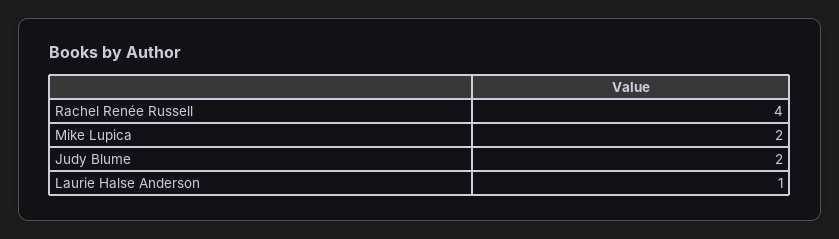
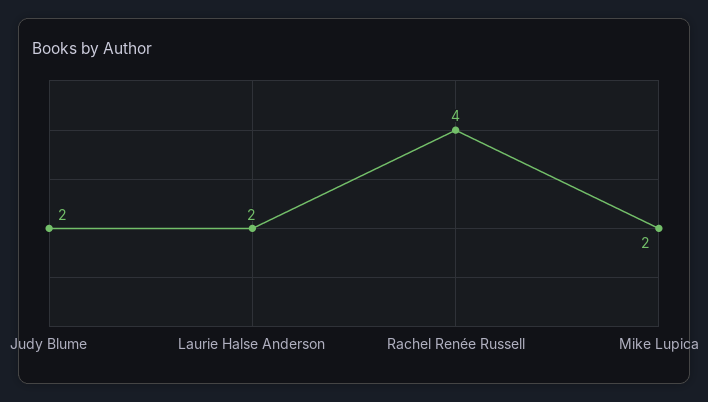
Laurie Halse Anderson: 1 -> 2

